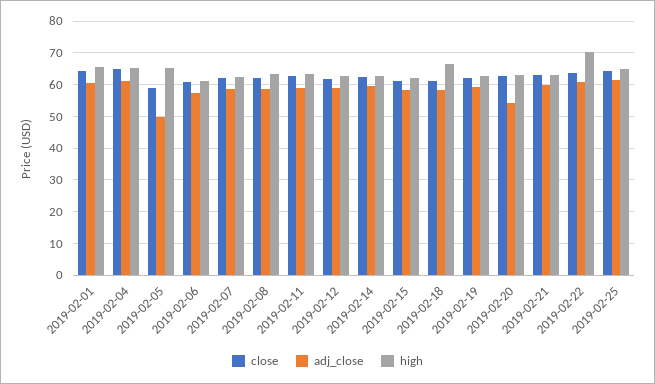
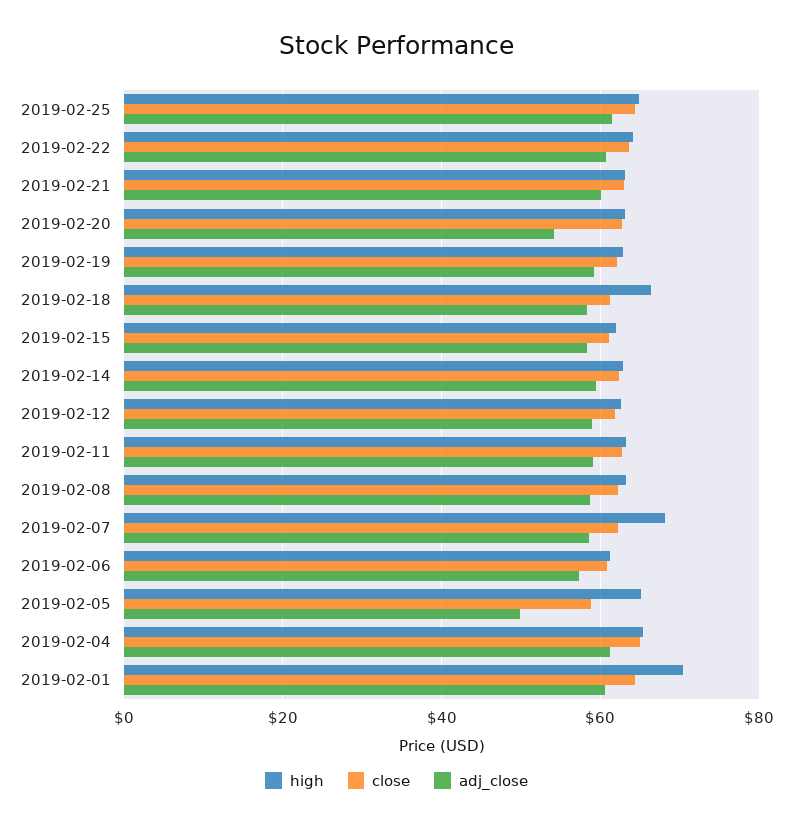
high, 2019-02-01: 66 -> 70
high, 2019-02-07: 62 -> 68
high, 2019-02-22: 70 -> 64

